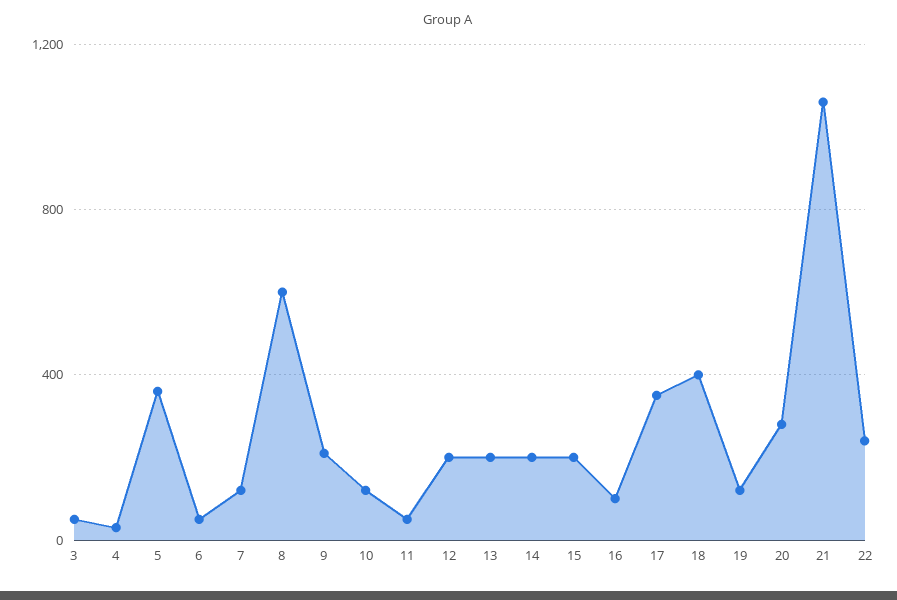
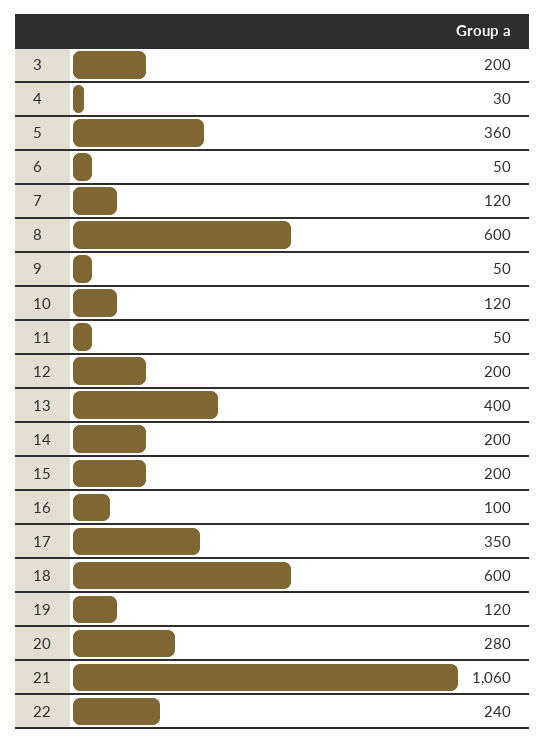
3: 50 -> 200
9: 200 -> 50
13: 200 -> 400
18: 400 -> 600

